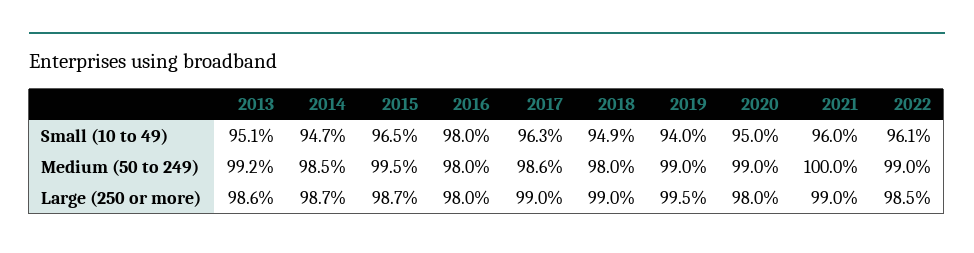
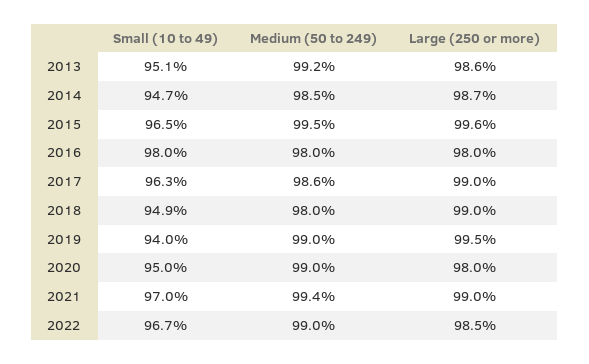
2021, Small (10 to 49): 96 -> 97
2022, Small (10 to 49): 96.1 -> 96.7
2021, Medium (50 to 249): 100 -> 99.4
2015, Large (250 or more): 98.7 -> 99.6

